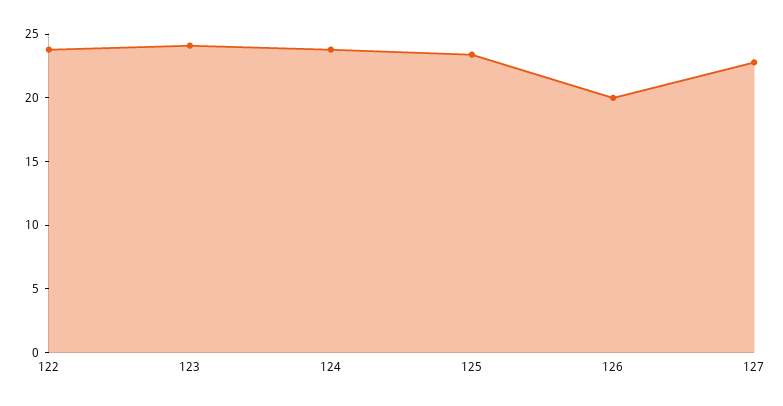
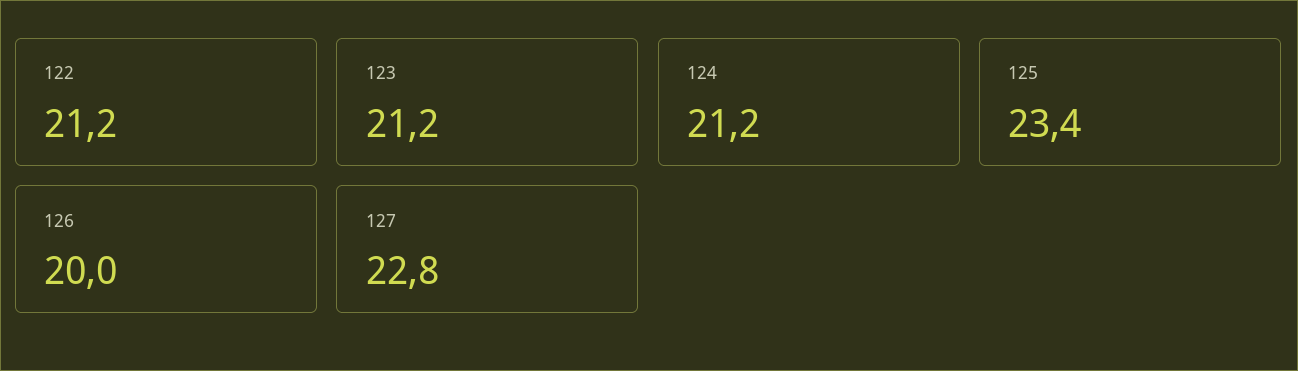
122: 24 -> 21.2
123: 24 -> 21.2
124: 24 -> 21.2

